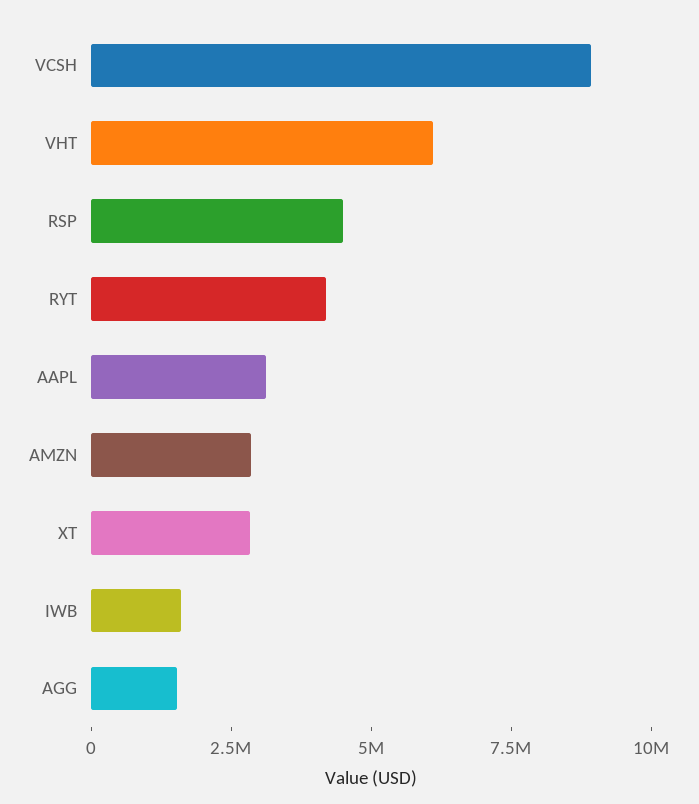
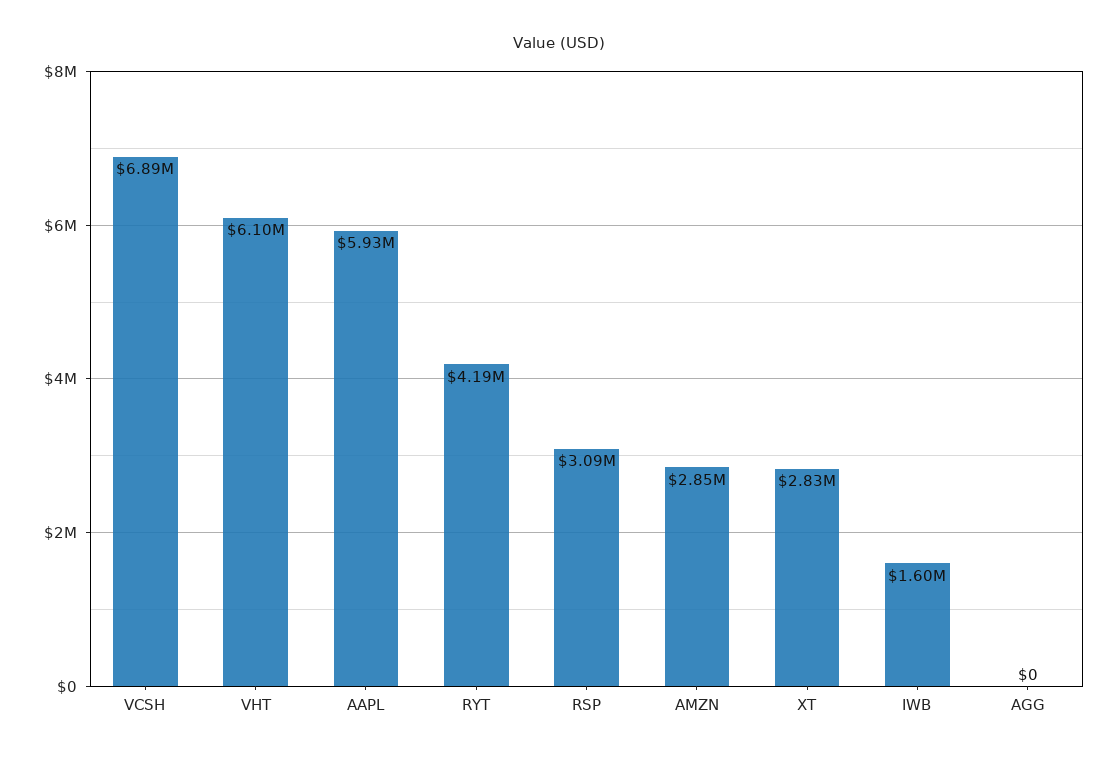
VCSH: 9000000 -> 6890000
RSP: 4500000 -> 3090000
AAPL: 3000000 -> 5930000
AGG: 1500000 -> 0

